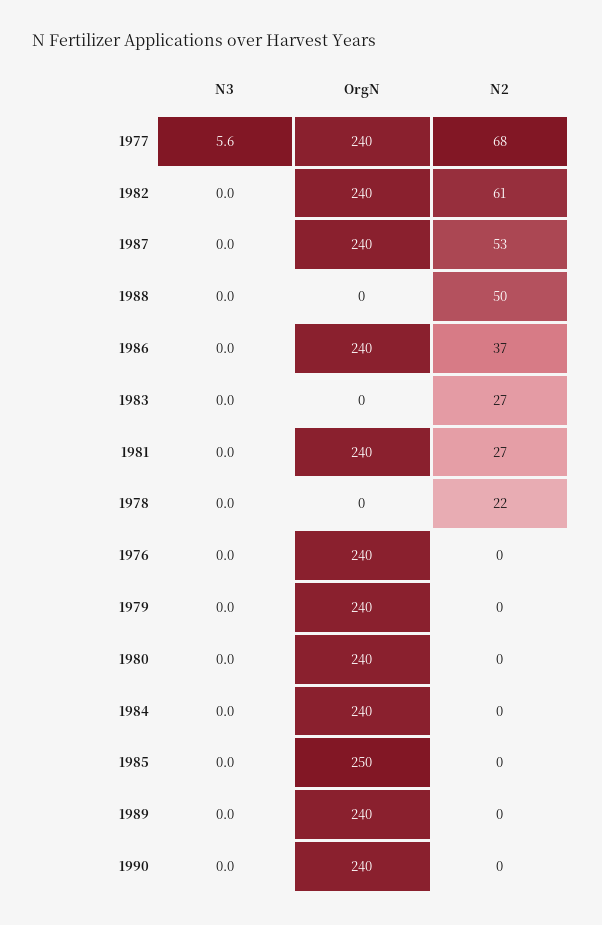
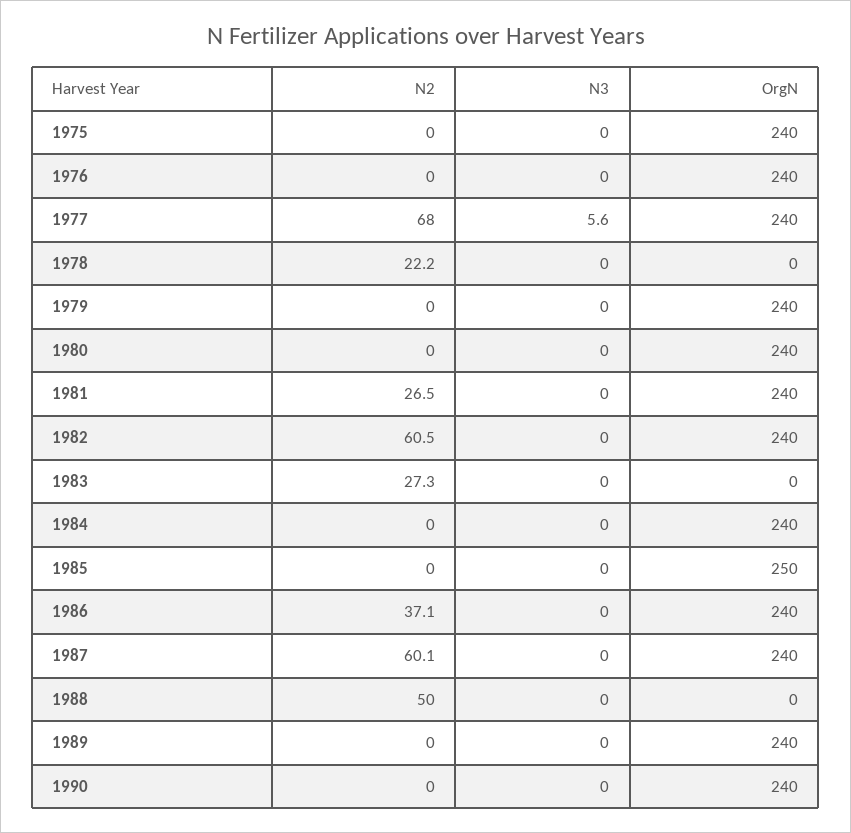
N2, 1987: 53 -> 60.1
N2, 1975: none -> 0
N3, 1975: none -> 0
OrgN, 1975: none -> 240

